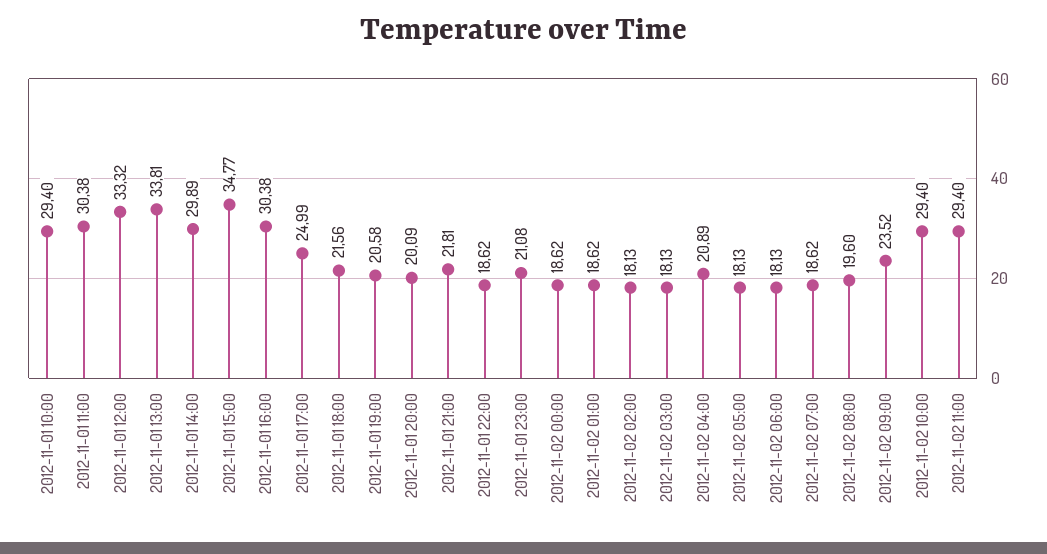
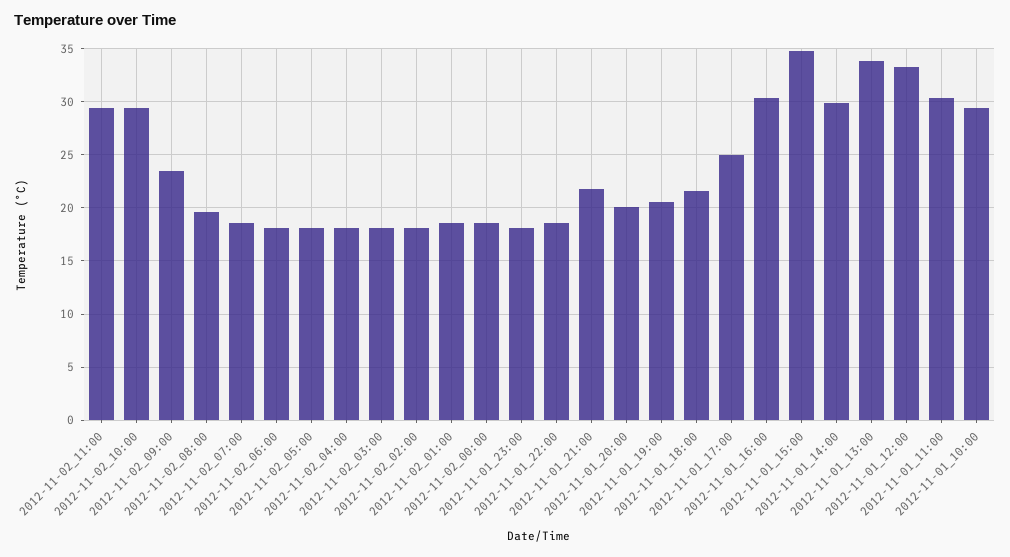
2012-11-01 23:00: 21.08 -> 18
2012-11-02 04:00: 20.89 -> 18

